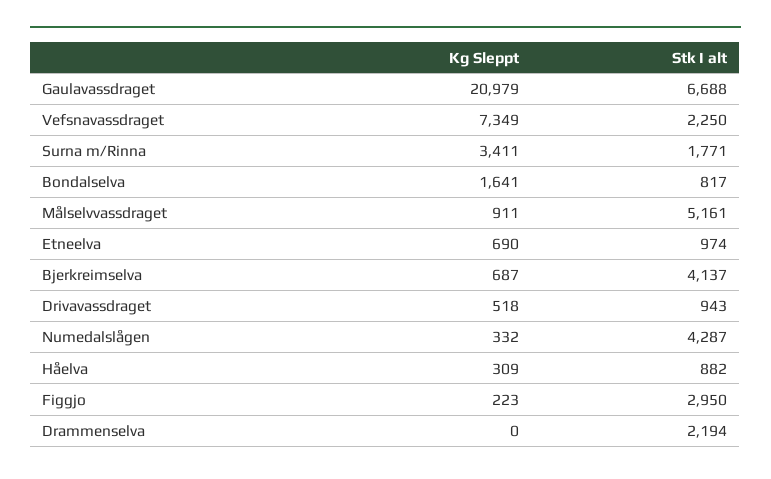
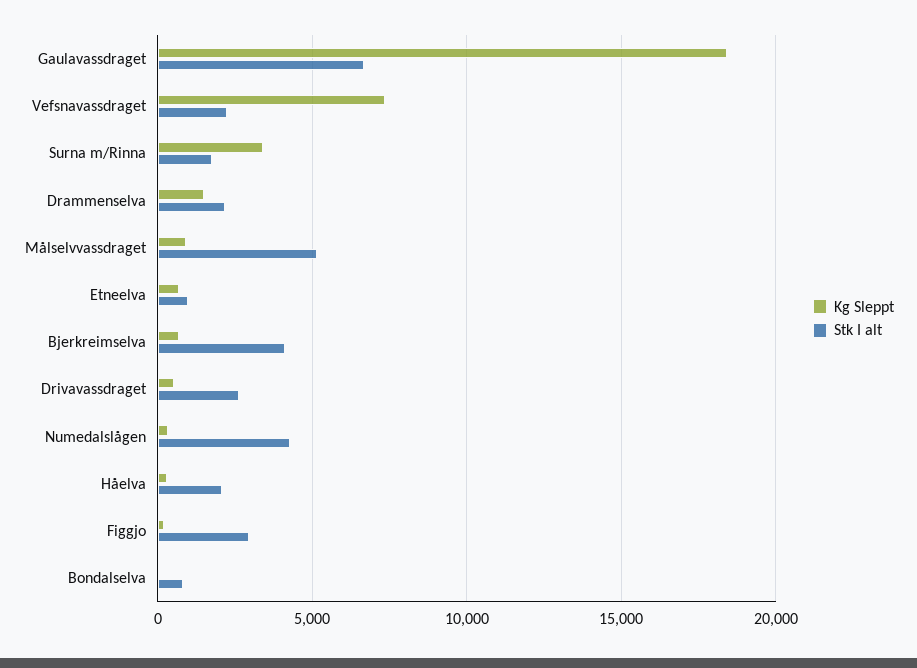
Kg Sleppt, Gaulavassdraget: 20979 -> 18500
Kg Sleppt, Bondalselva: 1641 -> 0
Stk I alt, Drivavassdraget: 943 -> 2500
Stk I alt, Håelva: 882 -> 2000
Kg Sleppt, Drammenselva: 0 -> 1500

